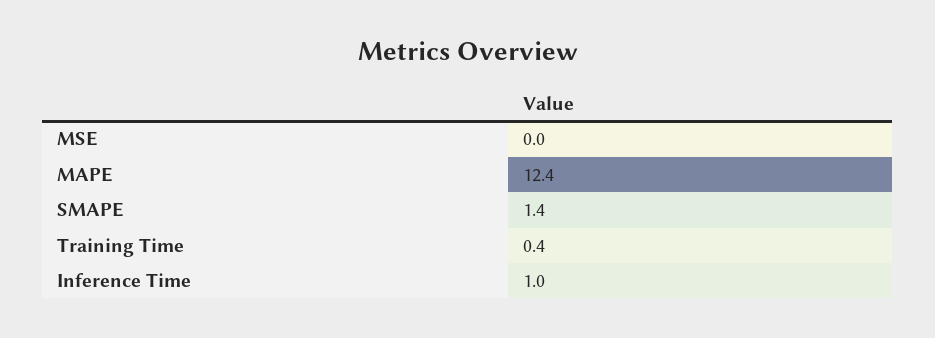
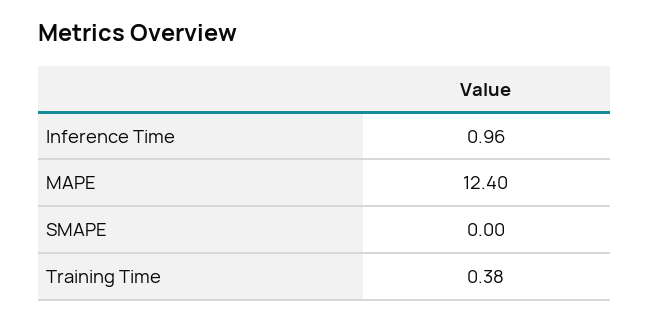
MSE: 0 -> none
SMAPE: 1.4 -> 0

